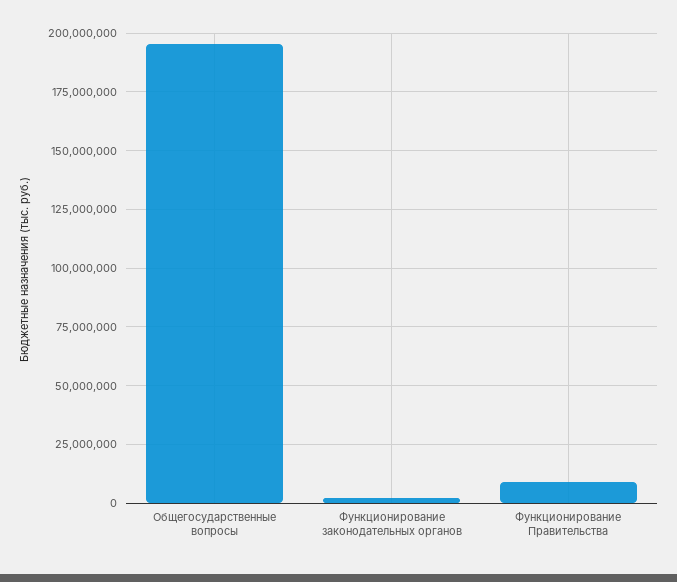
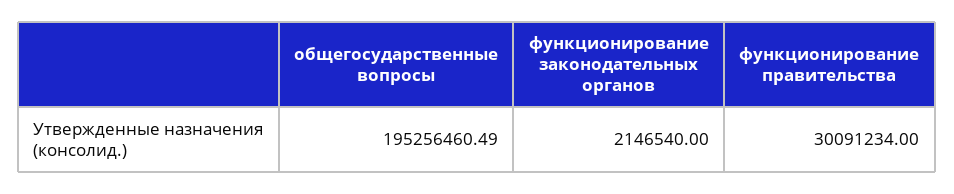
Функционирование Правительства: 10000000 -> 30091234

